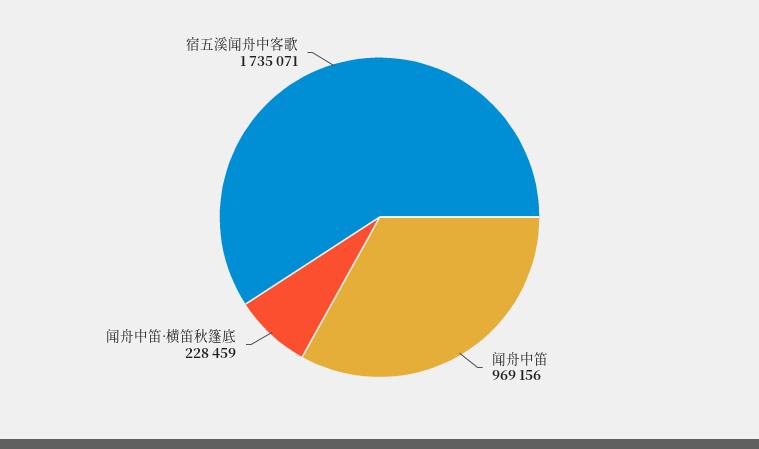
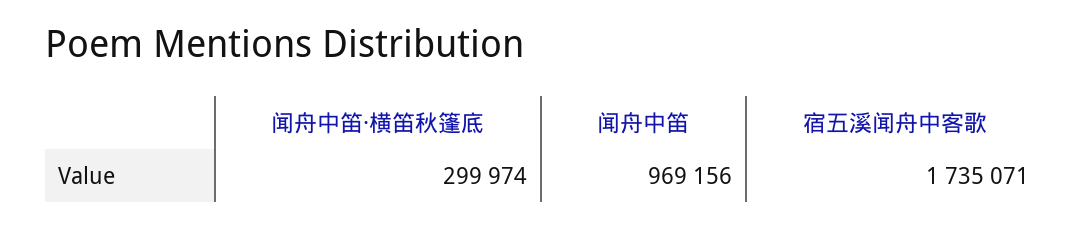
闻舟中笛·横笛秋篷底: 228459 -> 299974

